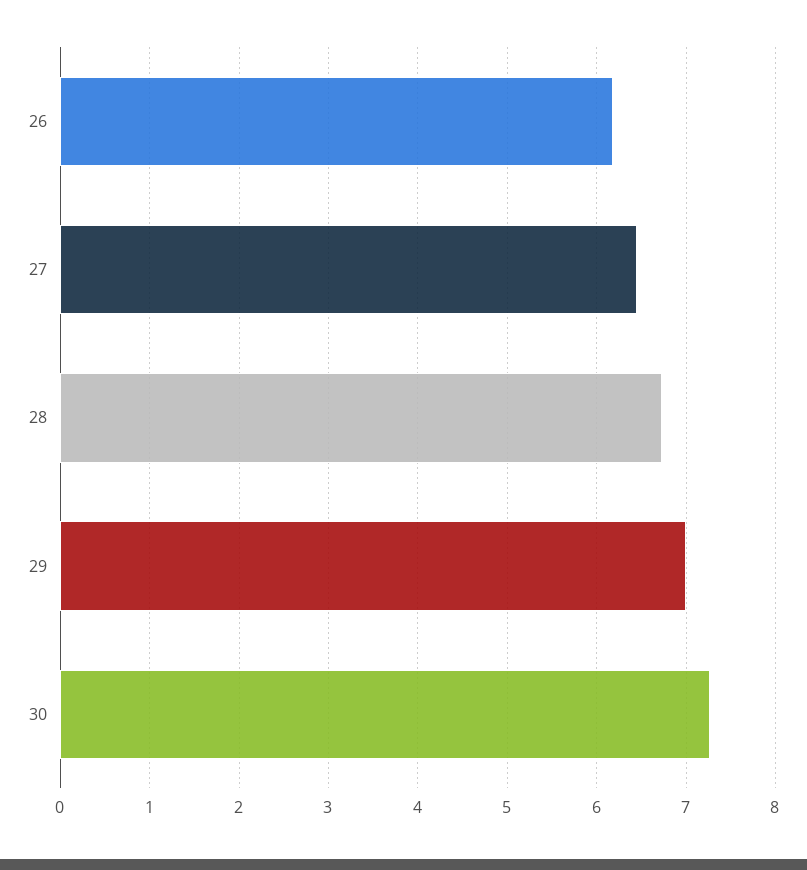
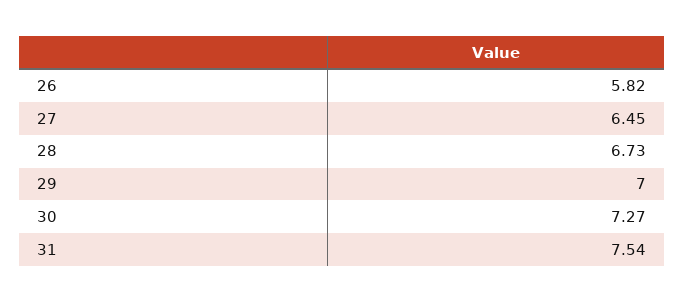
26: 6.2 -> 5.82
31: none -> 7.54

